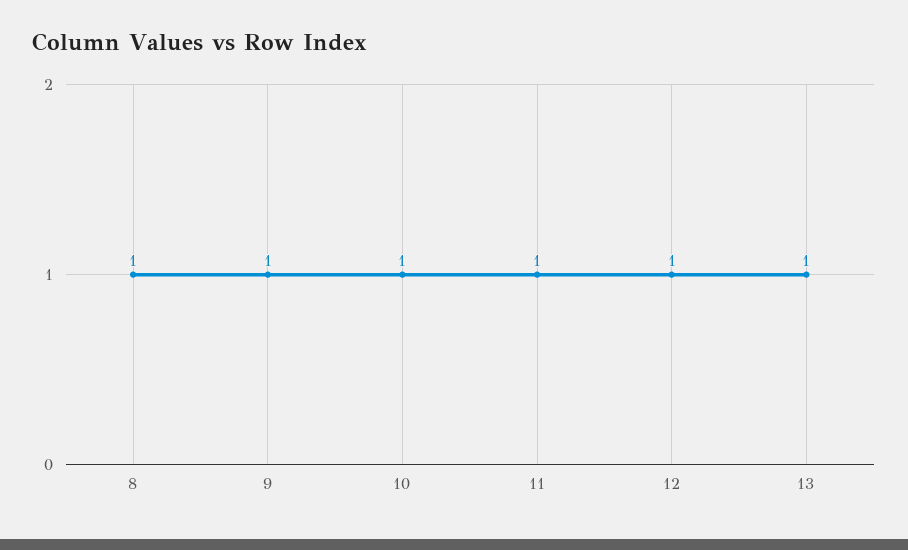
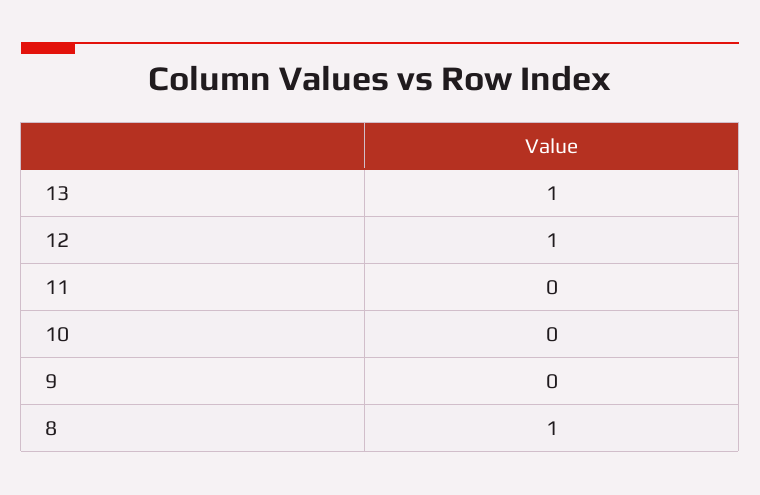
9: 1 -> 0
10: 1 -> 0
11: 1 -> 0

